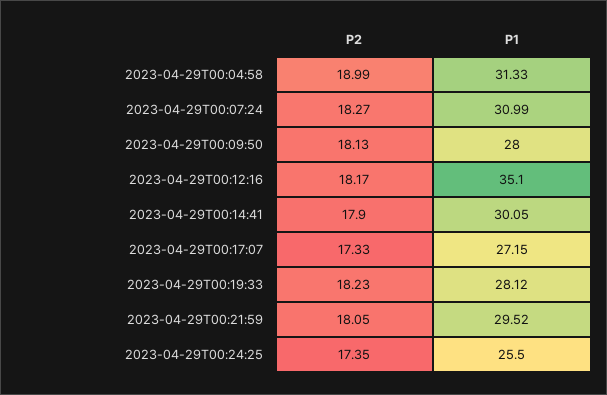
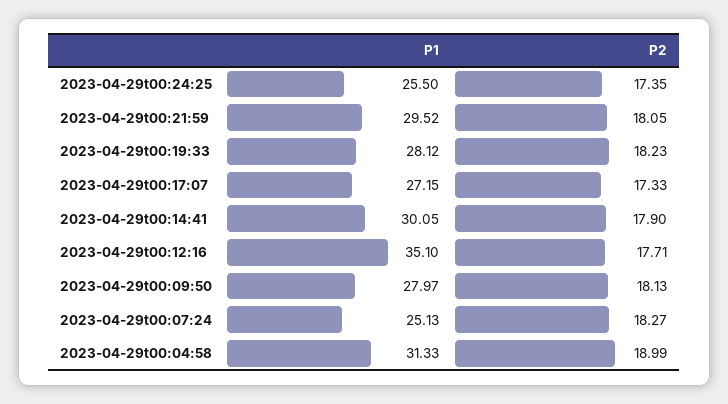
P1, 2023-04-29T00:07:24: 30.99 -> 25.13
P1, 2023-04-29T00:09:50: 28 -> 27.97
P2, 2023-04-29T00:12:16: 18.17 -> 17.71

